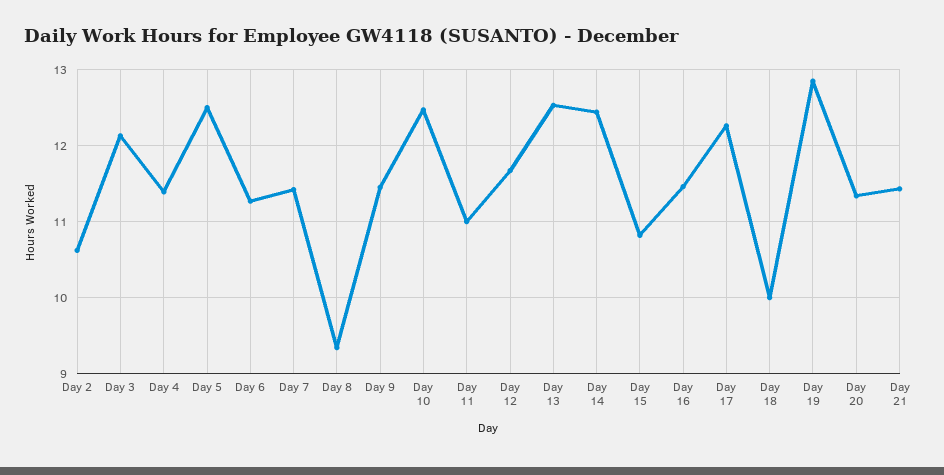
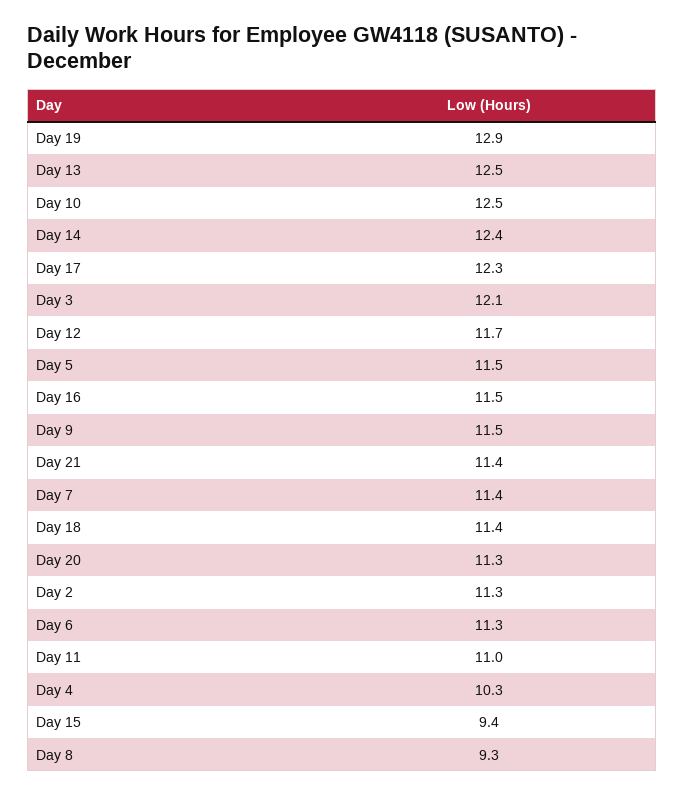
Day 2: 10.6 -> 11.3
Day 4: 11.4 -> 10.3
Day 5: 12.5 -> 11.5
Day 15: 10.8 -> 9.4
Day 18: 10 -> 11.4

